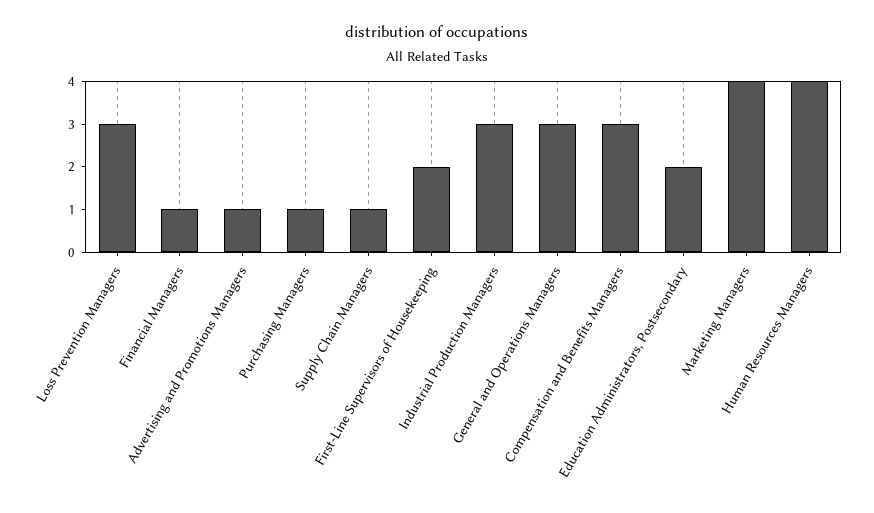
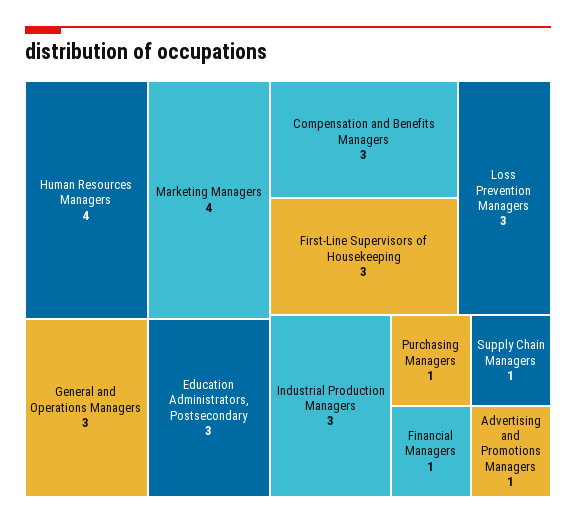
First-Line Supervisors of Housekeeping: 2 -> 3
Education Administrators, Postsecondary: 2 -> 3

